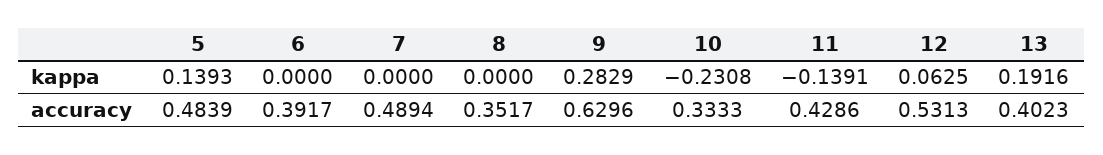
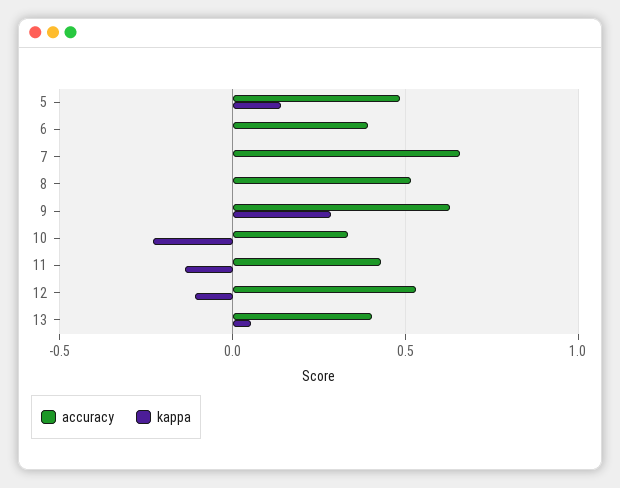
kappa, 12: 0.0625 -> -0.1
kappa, 13: 0.1916 -> 0.05
accuracy, 7: 0.4894 -> 0.65
accuracy, 8: 0.3517 -> 0.5

